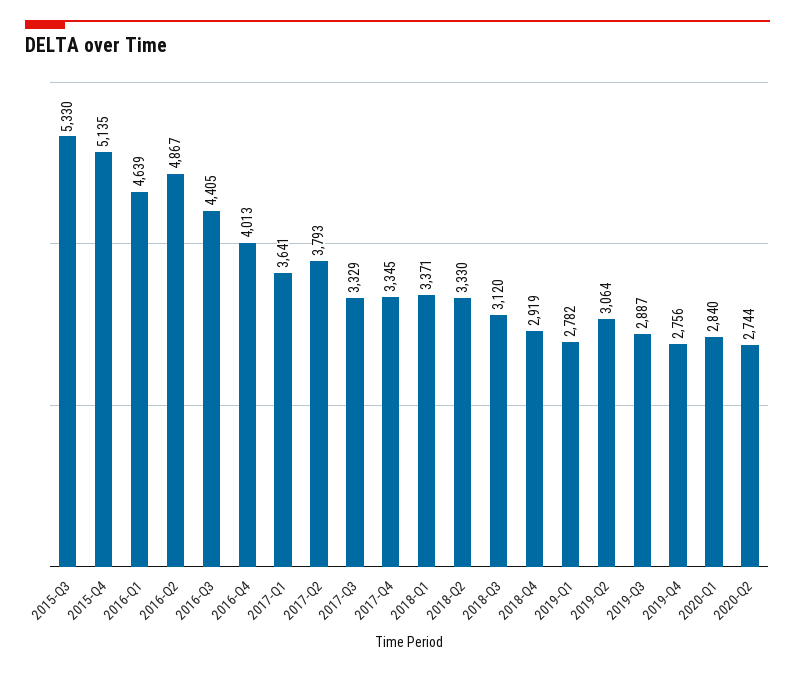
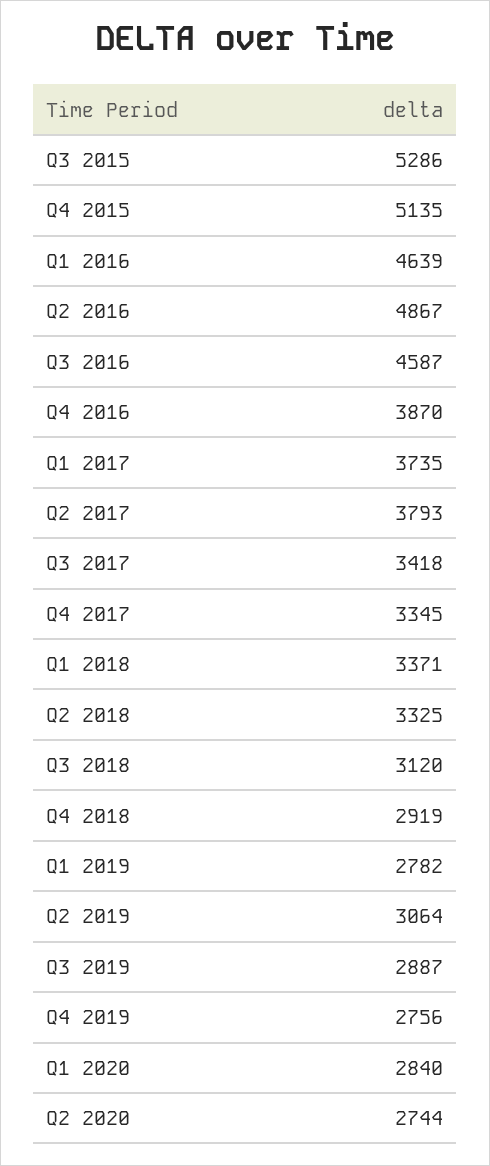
2015-Q3: 5330 -> 5286
2016-Q3: 4405 -> 4587
2016-Q4: 4013 -> 3870
2017-Q1: 3641 -> 3735
2017-Q3: 3329 -> 3418
2018-Q2: 3330 -> 3325

